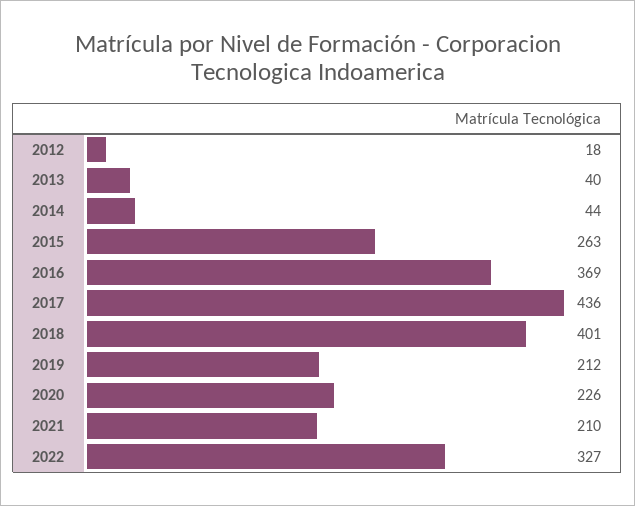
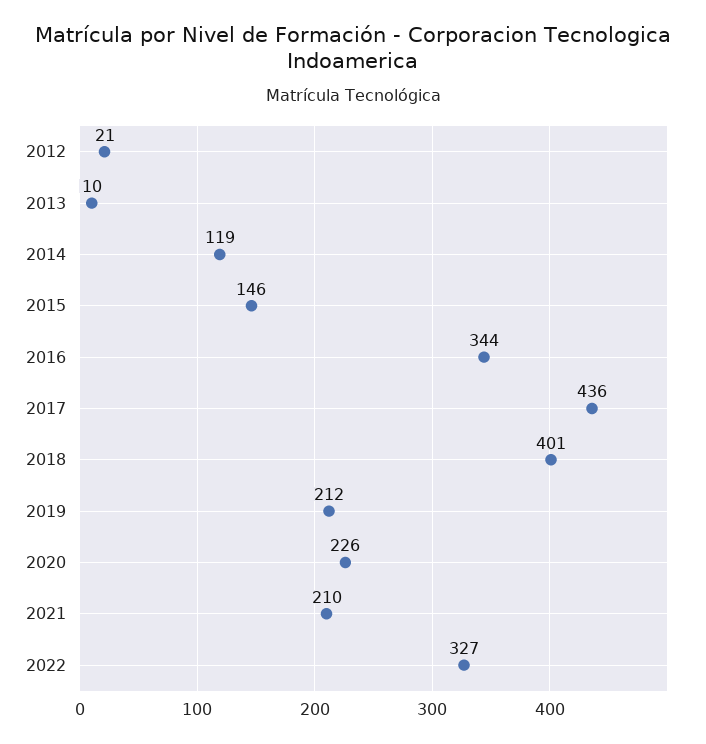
2012: 18 -> 21
2013: 40 -> 10
2014: 44 -> 119
2015: 263 -> 146
2016: 369 -> 344

